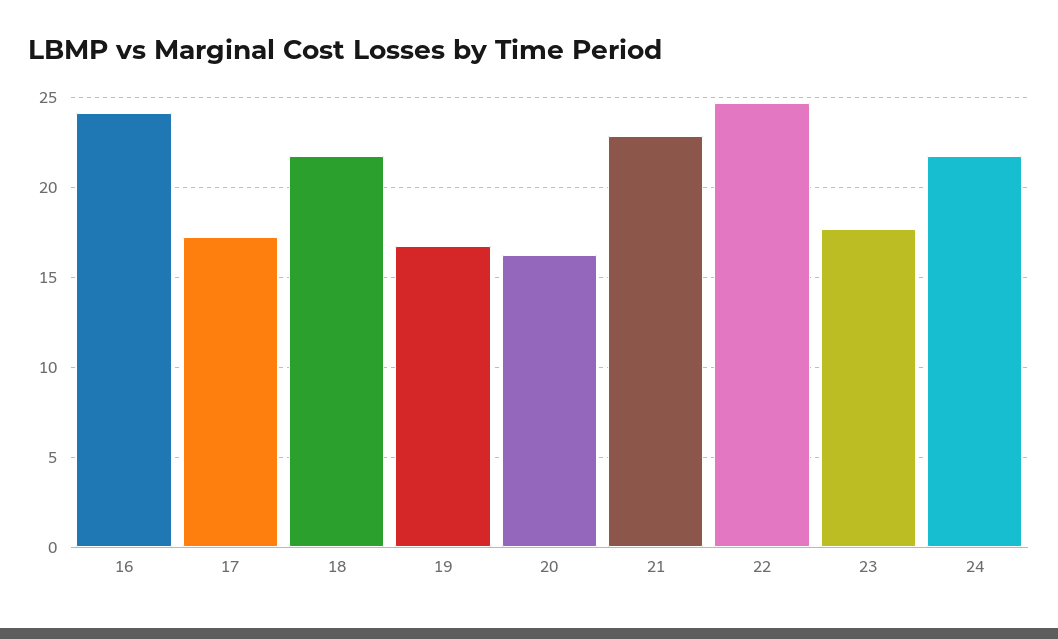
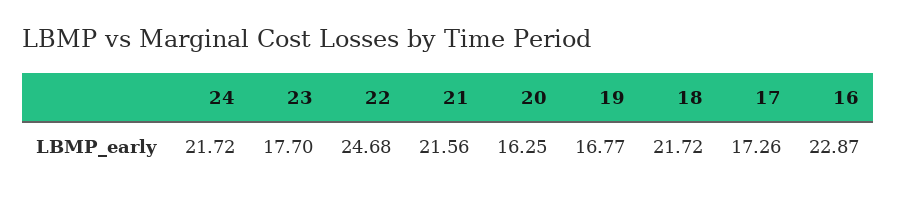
16: 24 -> 22.87
21: 23 -> 21.56

